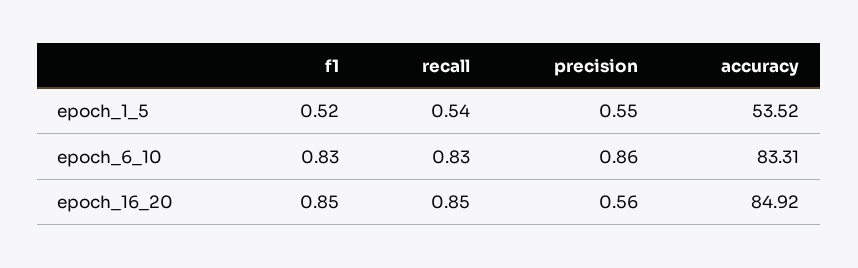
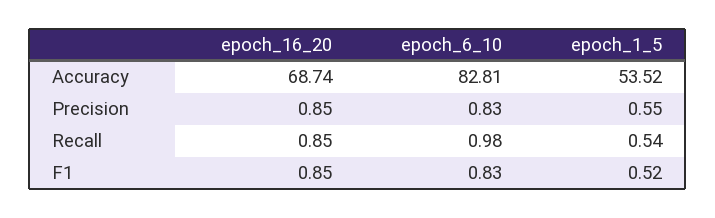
recall, epoch_6_10: 0.83 -> 0.98
precision, epoch_6_10: 0.86 -> 0.83
accuracy, epoch_6_10: 83.31 -> 82.81
precision, epoch_16_20: 0.56 -> 0.85
accuracy, epoch_16_20: 84.92 -> 68.74

